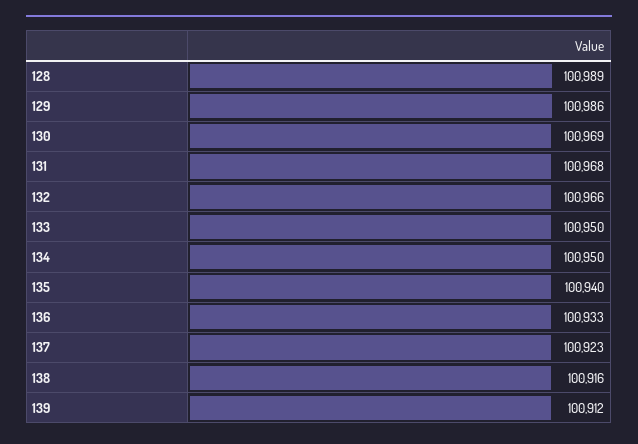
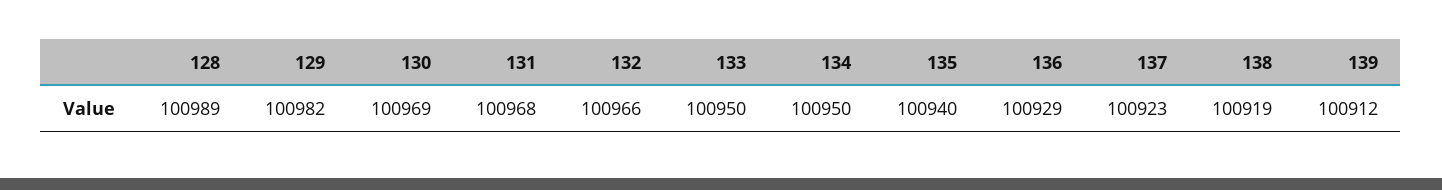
129: 100986 -> 100982
136: 100933 -> 100929
138: 100916 -> 100919

